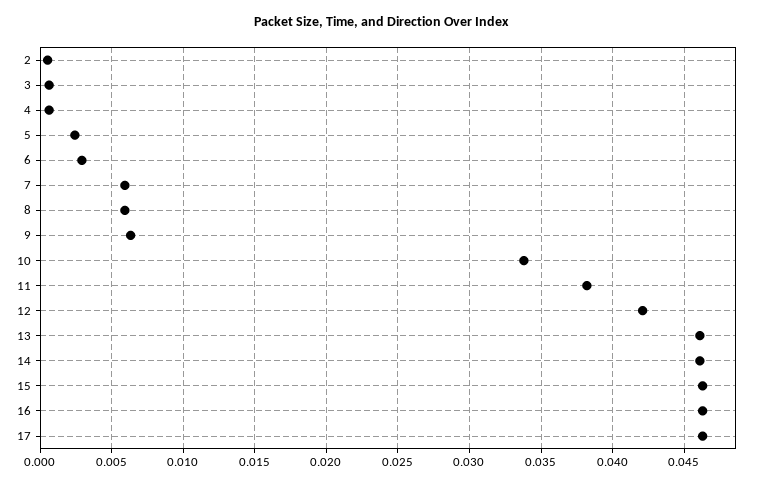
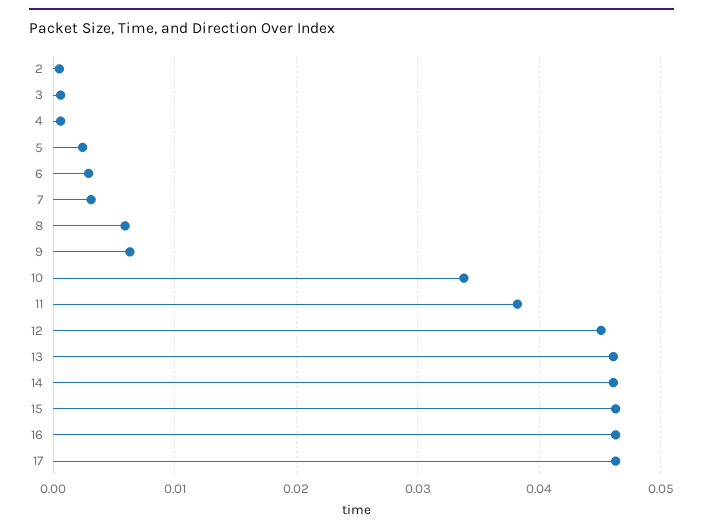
7: 0.006 -> 0.003
12: 0.042 -> 0.045

